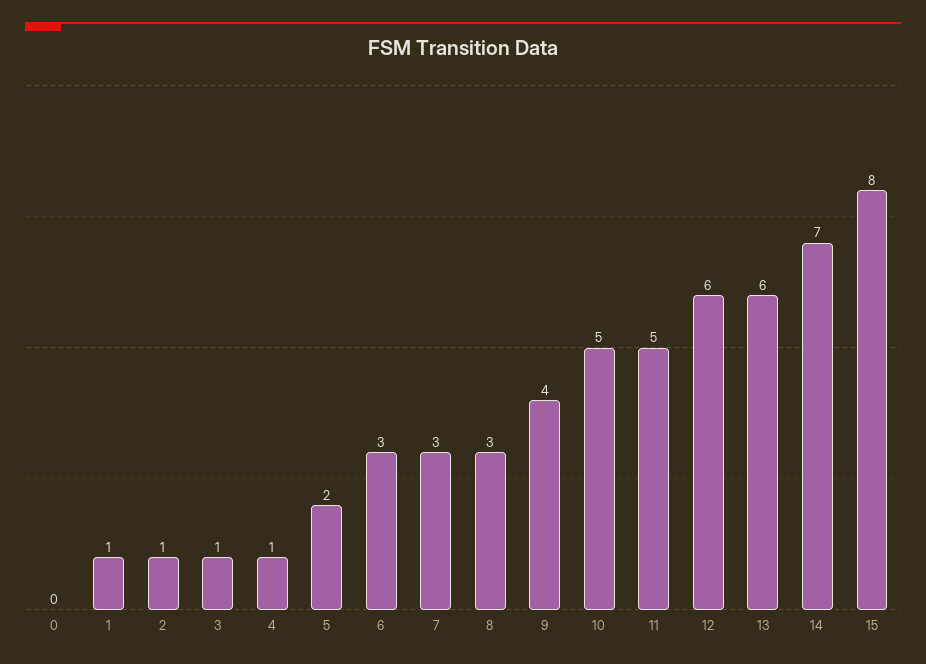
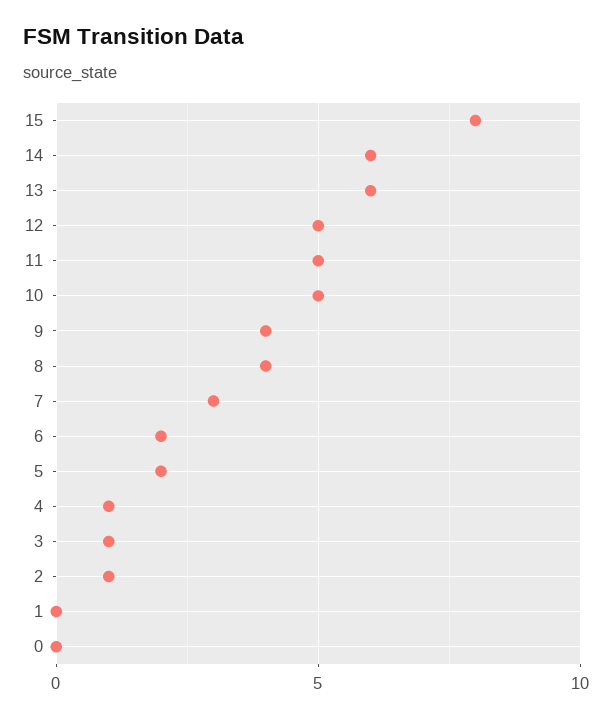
1: 1 -> 0
6: 3 -> 2
8: 3 -> 4
12: 6 -> 5
14: 7 -> 6

